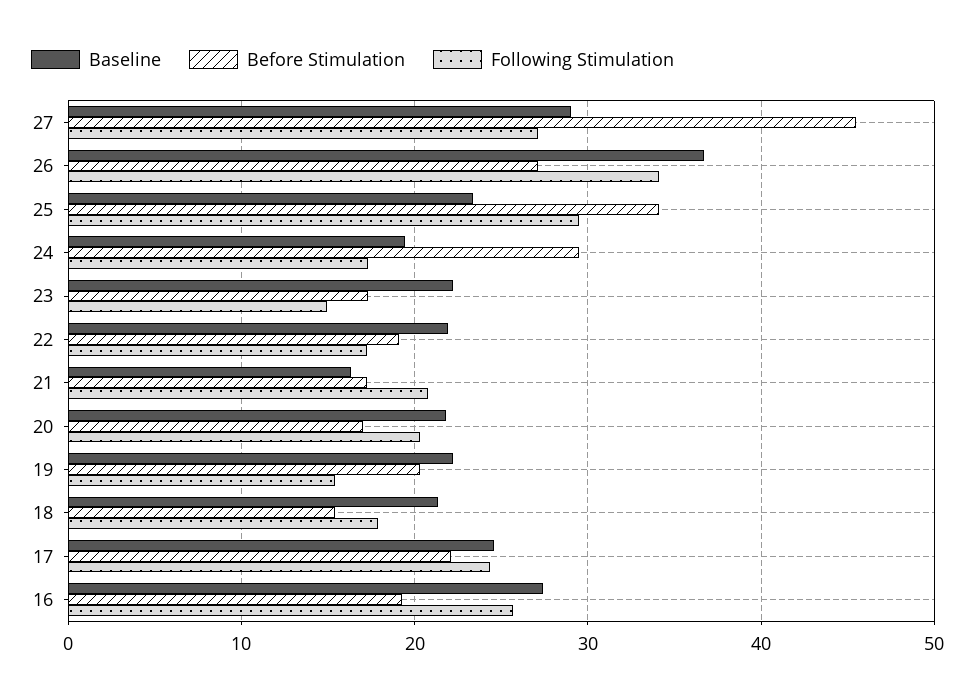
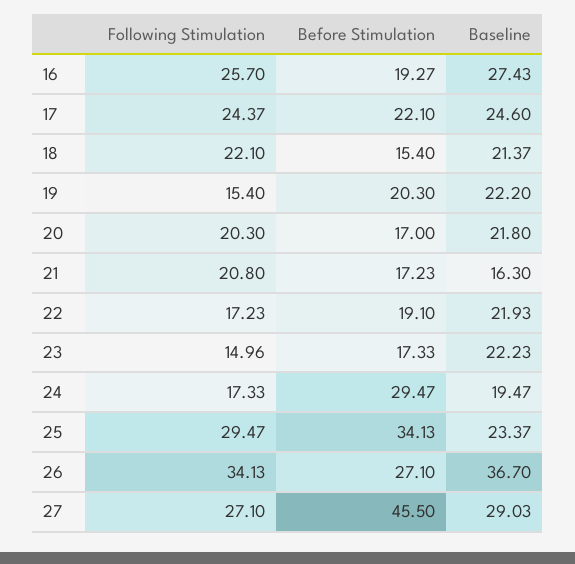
Following Stimulation, 18: 18 -> 22.1

